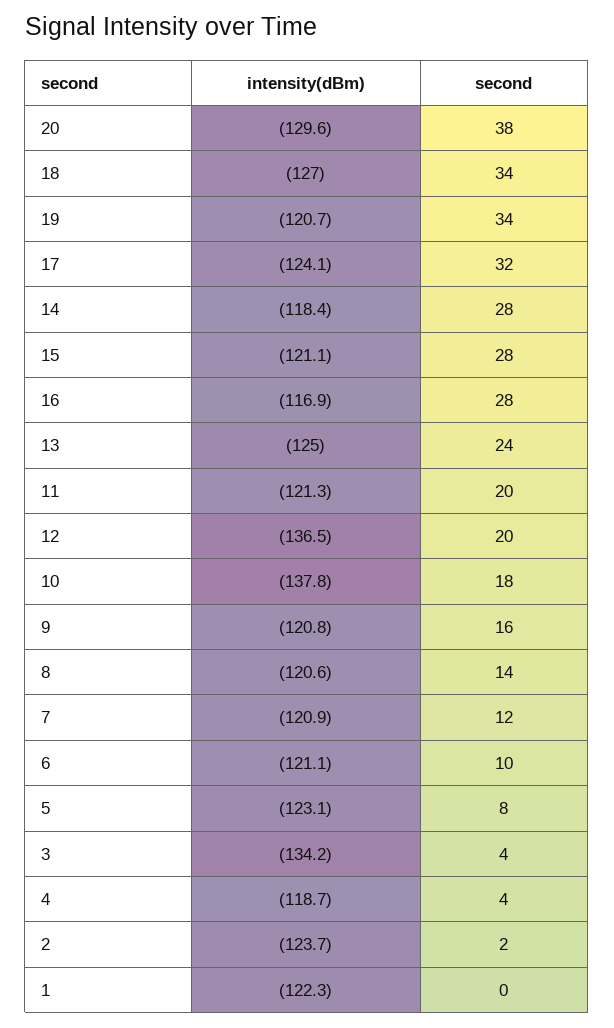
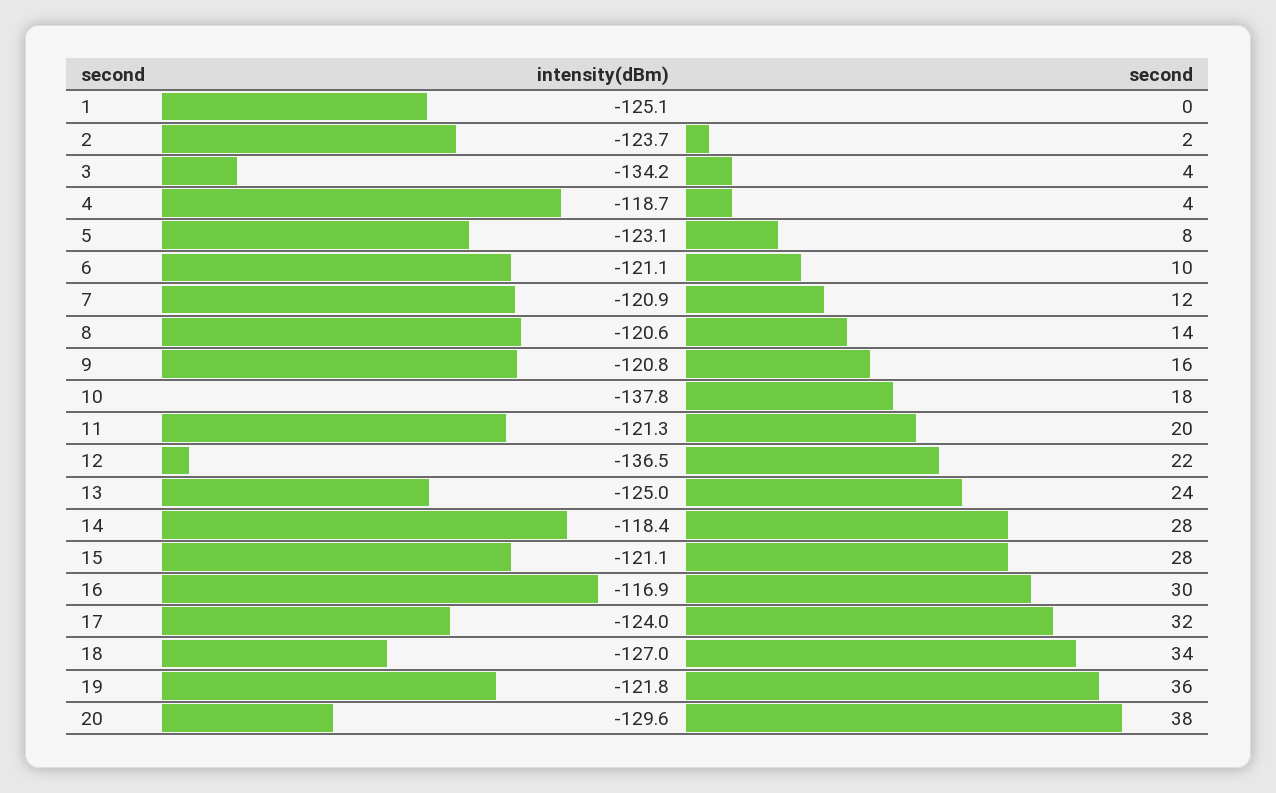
intensity(dBm), 19: -120.7 -> -121.8
second, 19: 34 -> 36
intensity(dBm), 17: -124.1 -> -124
second, 16: 28 -> 30
second, 12: 20 -> 22
intensity(dBm), 1: -122.3 -> -125.1

